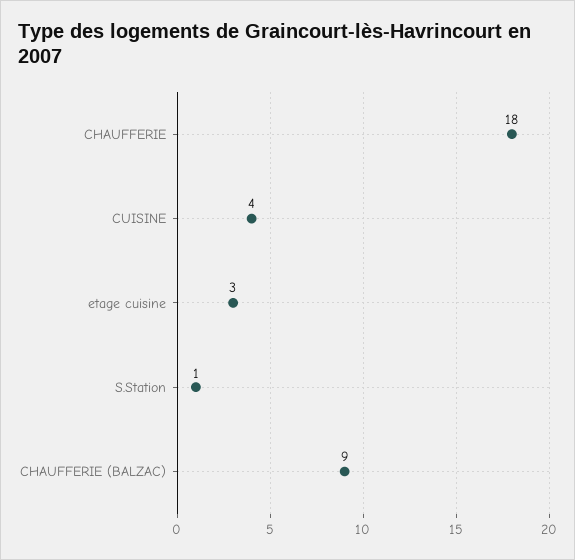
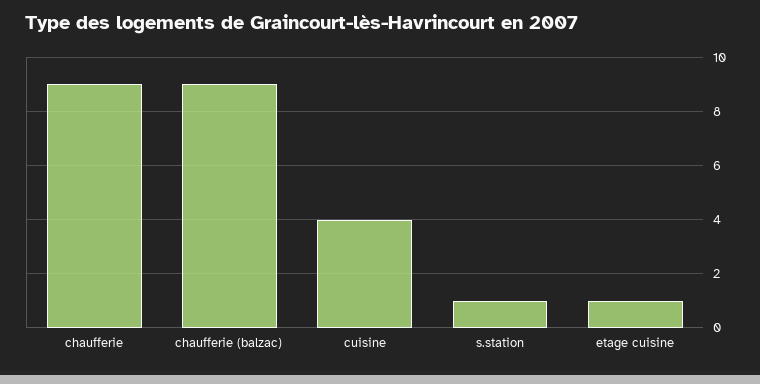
CHAUFFERIE: 18 -> 9
etage cuisine: 3 -> 1

